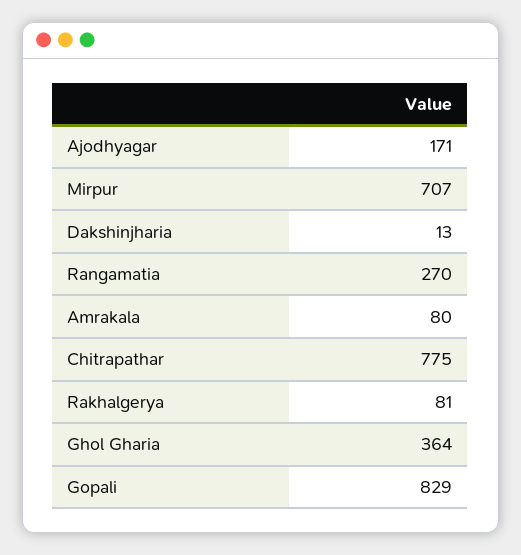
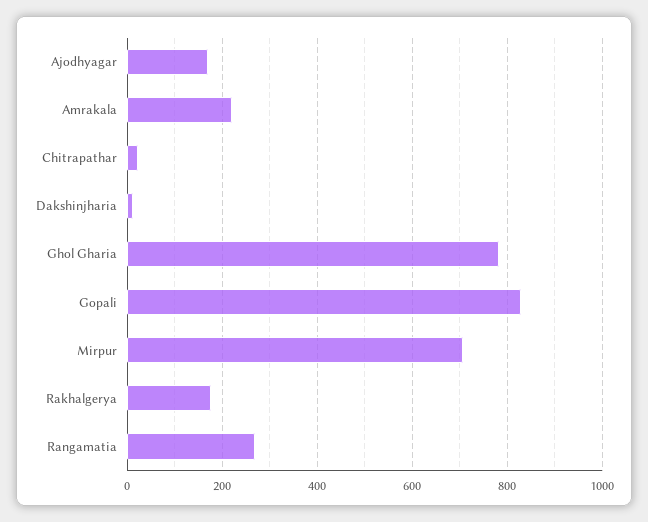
Amrakala: 80 -> 220
Chitrapathar: 775 -> 20
Rakhalgerya: 81 -> 180
Ghol Gharia: 364 -> 780

